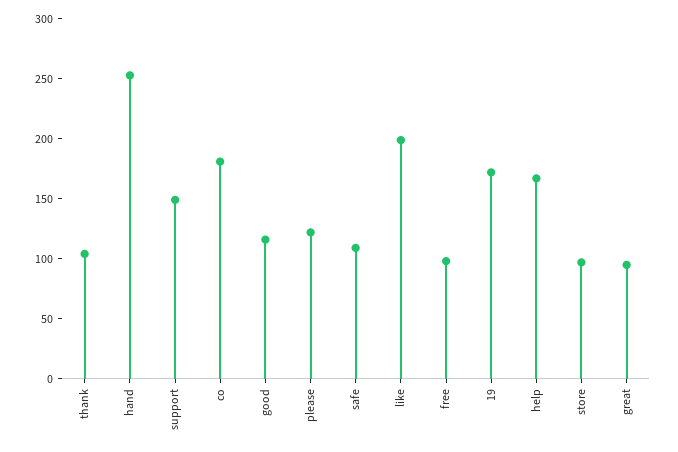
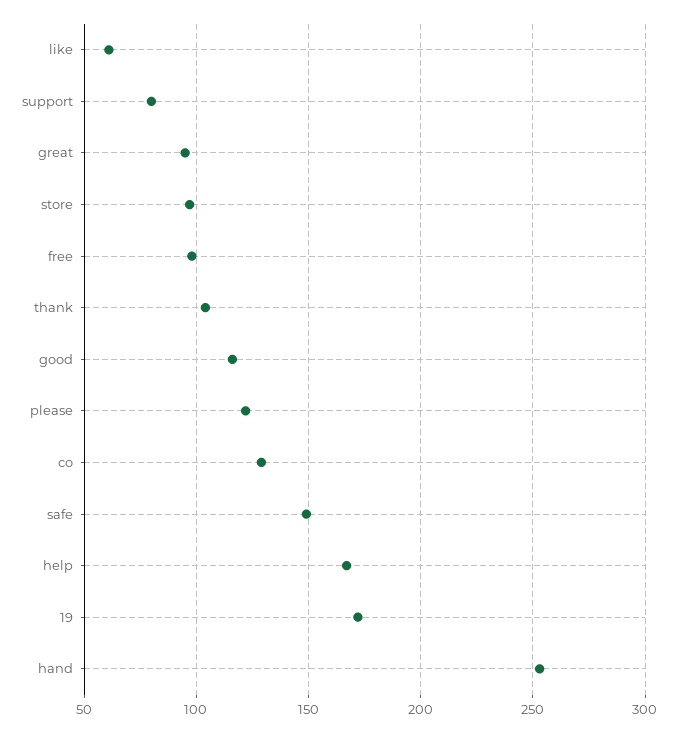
support: 150 -> 80
co: 180 -> 130
safe: 110 -> 150
like: 200 -> 60

